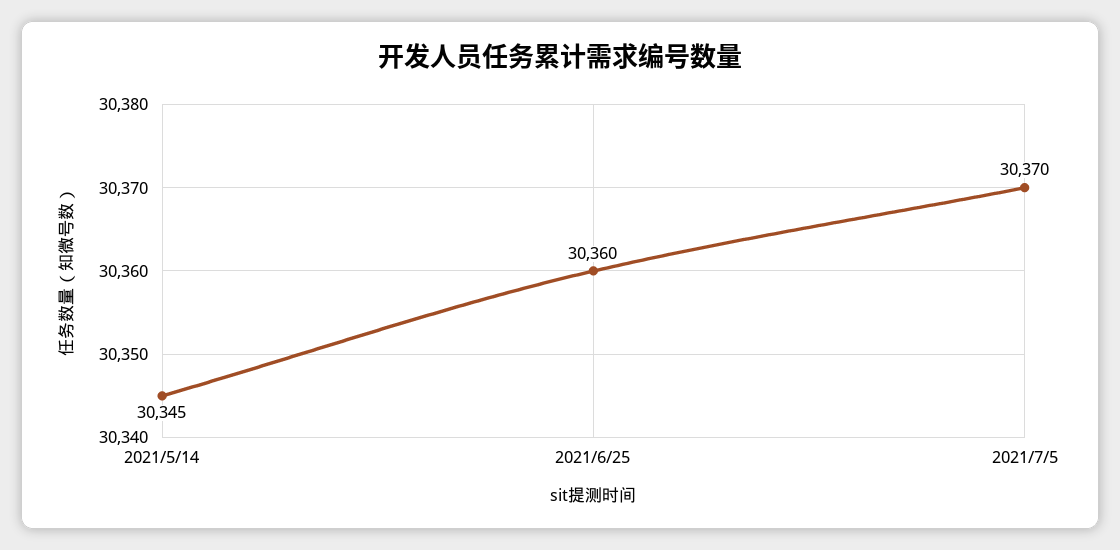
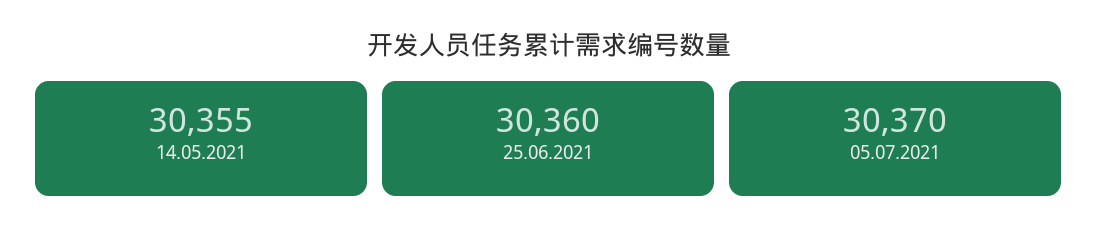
2021/5/14: 30345 -> 30355

